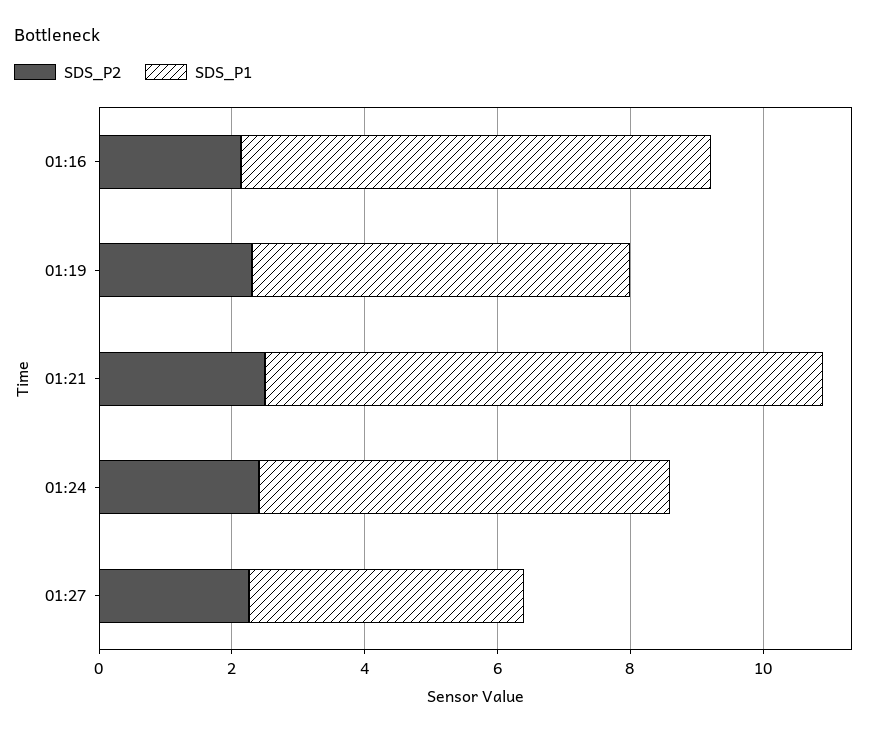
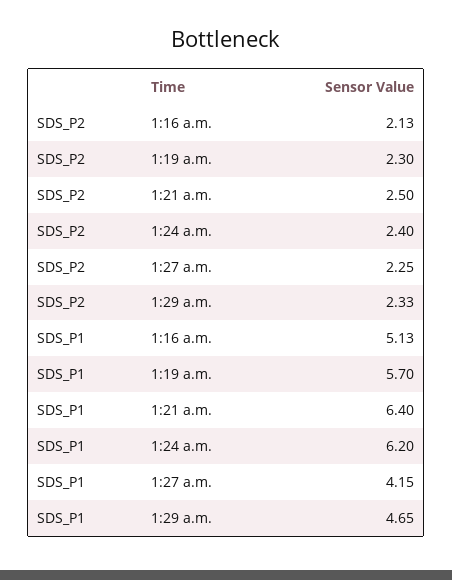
SDS_P1, 01:16: 7 -> 5.13
SDS_P1, 01:21: 8.5 -> 6.4
SDS_P2, 1:29 a.m.: none -> 2.33
SDS_P1, 1:29 a.m.: none -> 4.65

